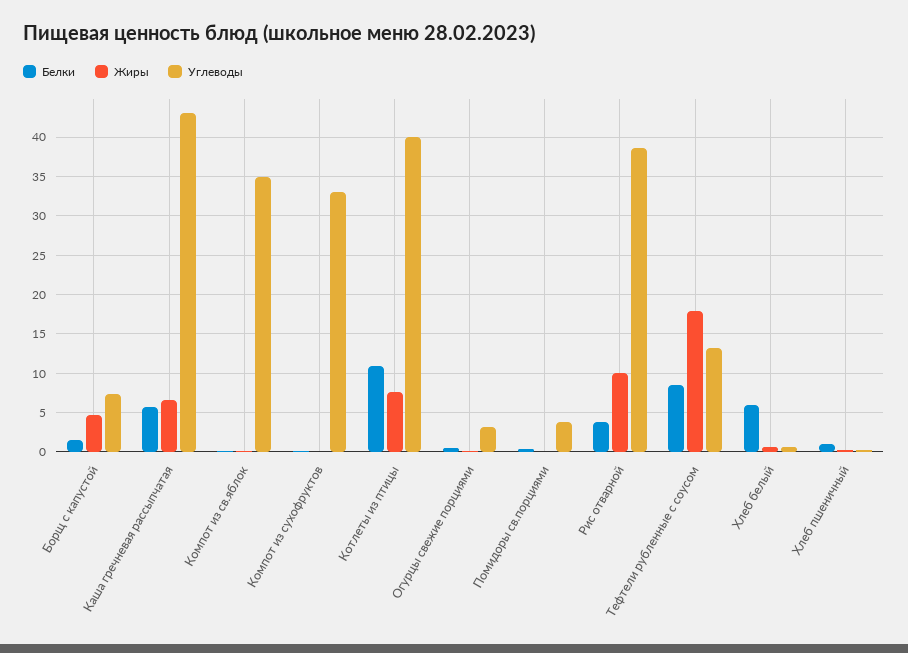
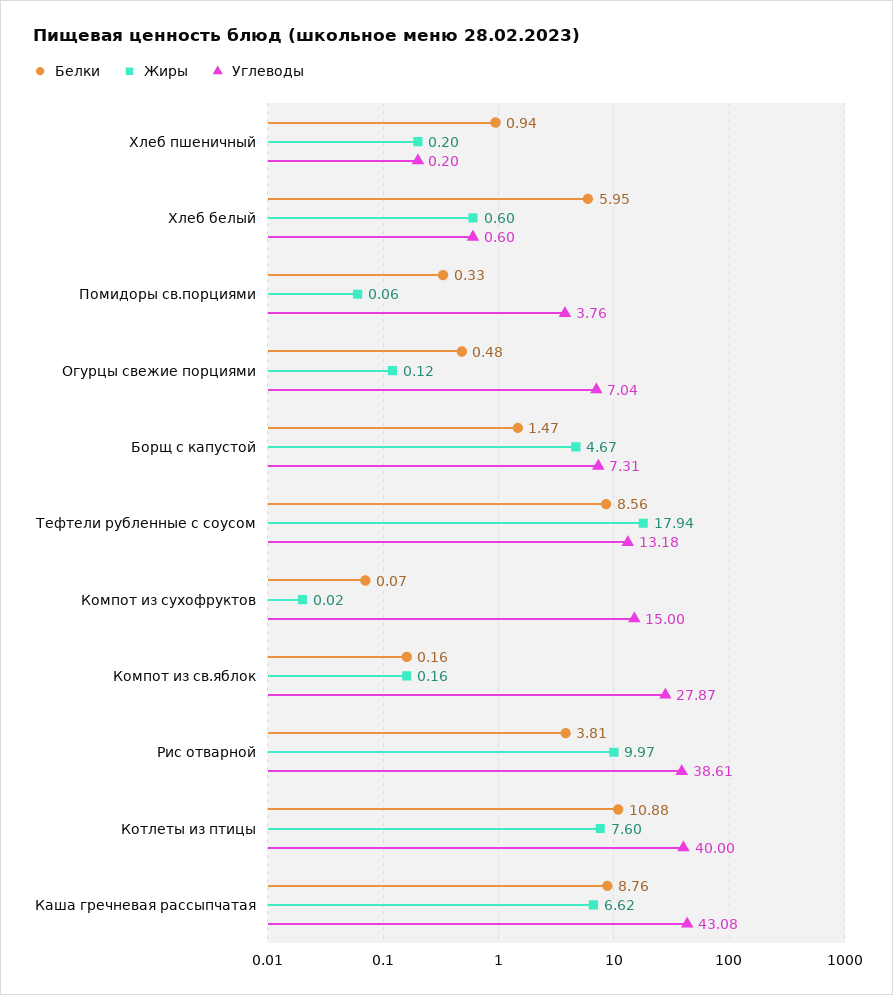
Белки, Каша гречневая рассыпчатая: 6 -> 8.76
Углеводы, Компот из св.яблок: 35 -> 27.87
Углеводы, Компот из сухофруктов: 33 -> 15
Углеводы, Огурцы свежие порциями: 3 -> 7.04

